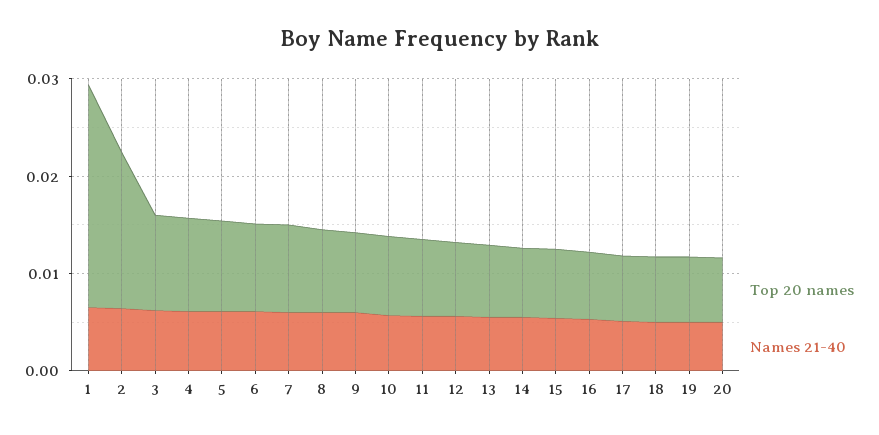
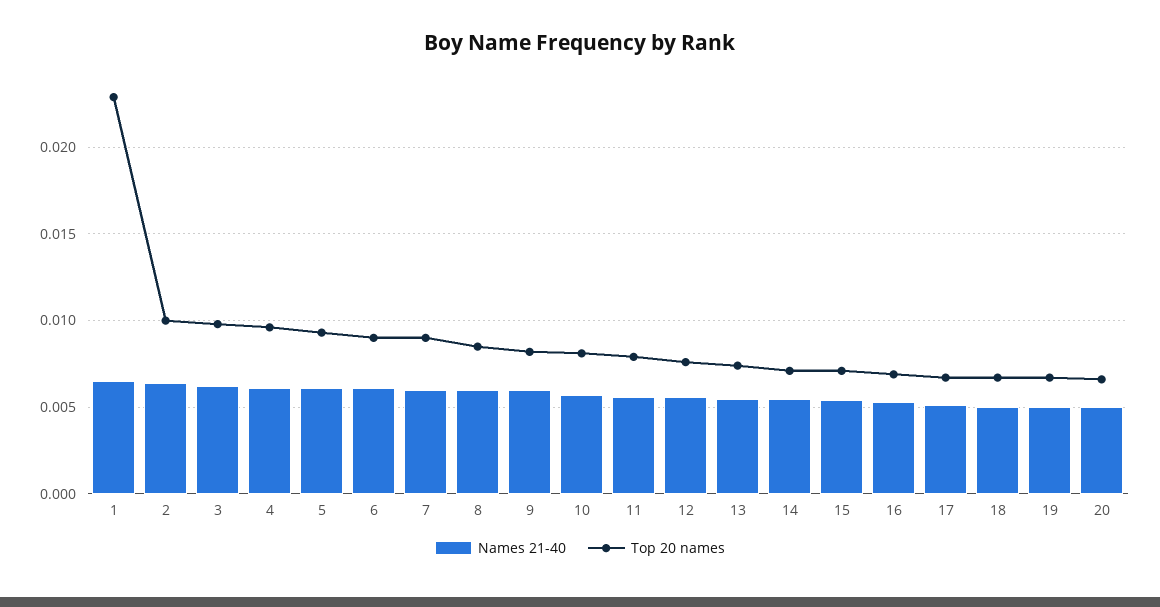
Top 20 names, 2: 0.016 -> 0.01

